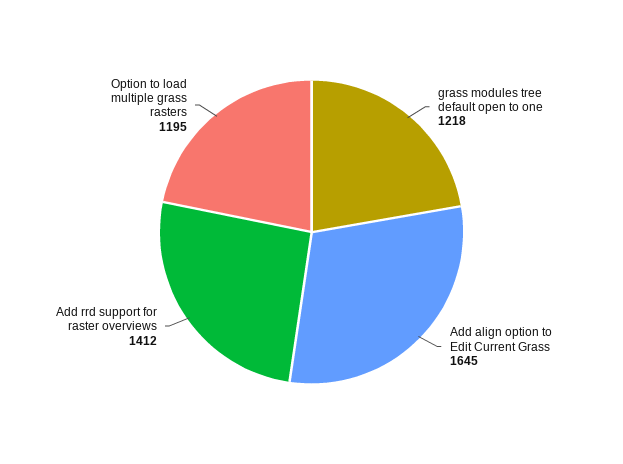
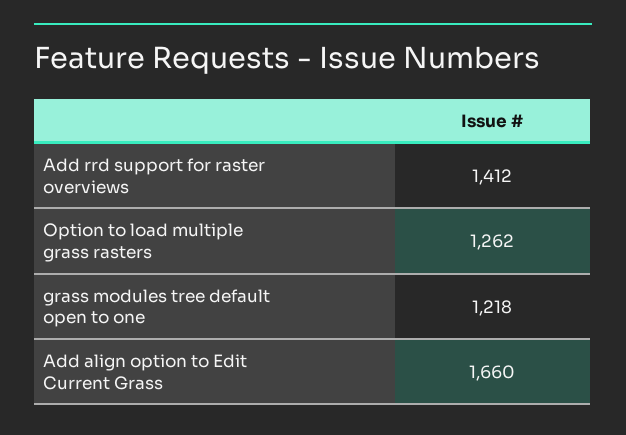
Add align option to Edit Current Grass: 1645 -> 1660
Option to load multiple grass rasters: 1195 -> 1262

